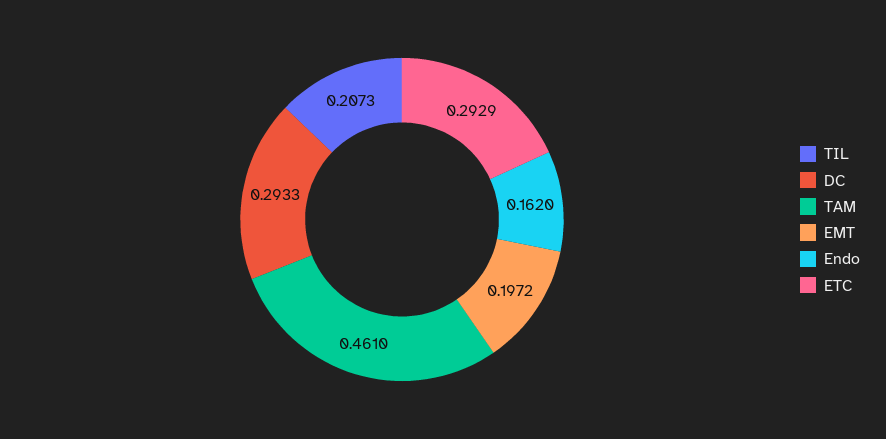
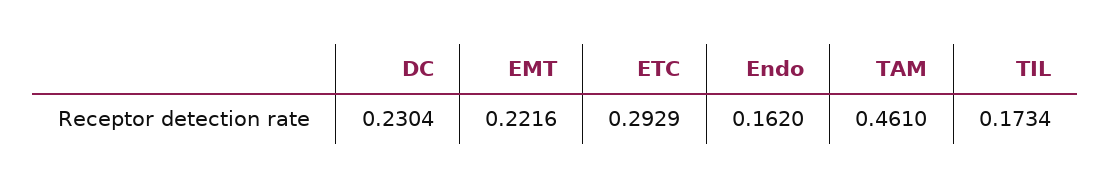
TIL: 0.2073 -> 0.1734
DC: 0.2933 -> 0.2304
EMT: 0.1972 -> 0.2216

